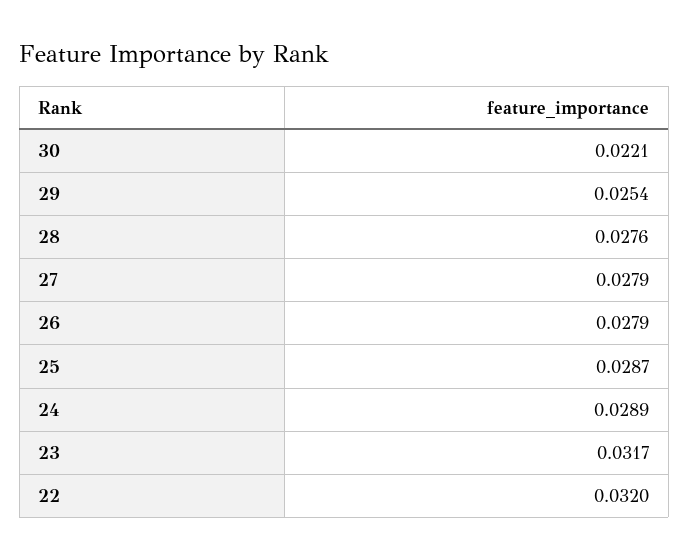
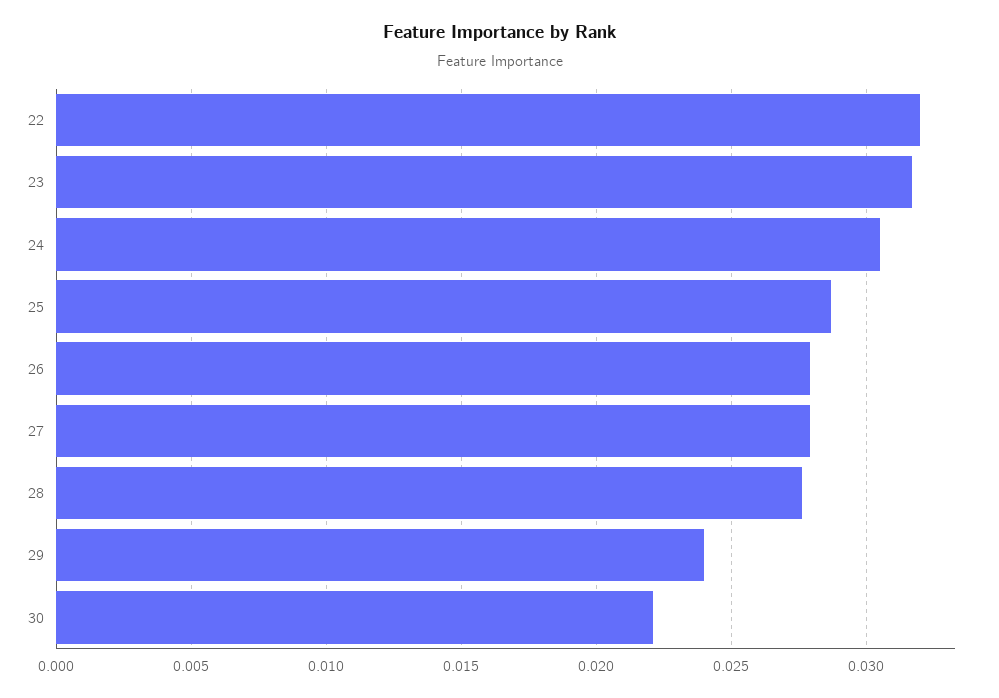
29: 0.0254 -> 0.024
24: 0.0289 -> 0.0305

